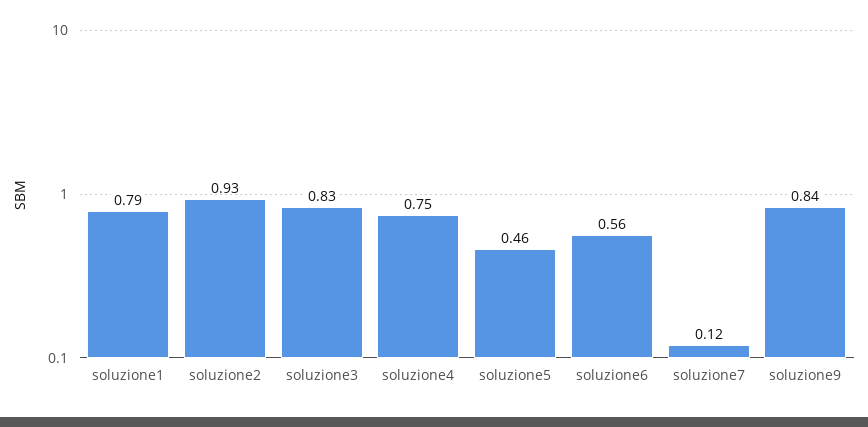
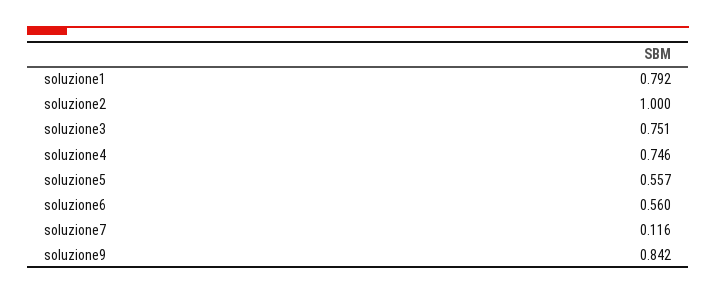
soluzione2: 0.93 -> 1
soluzione3: 0.83 -> 0.751
soluzione5: 0.46 -> 0.557

